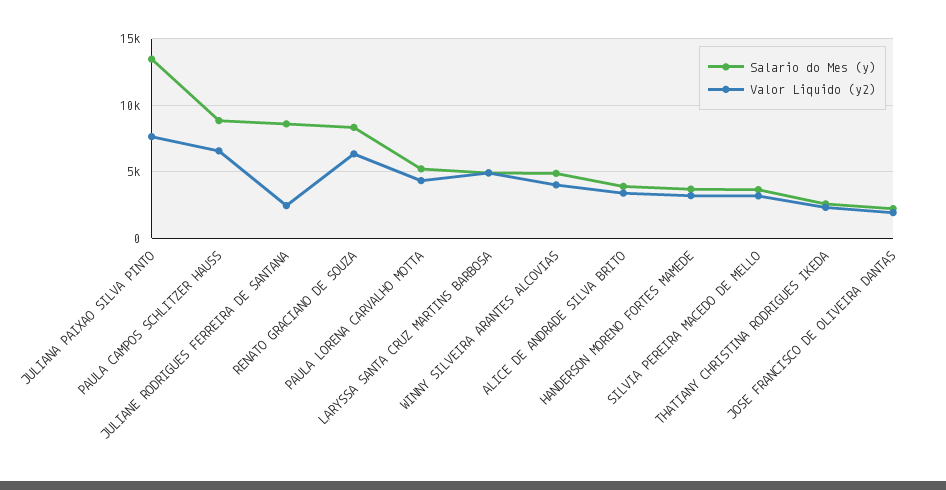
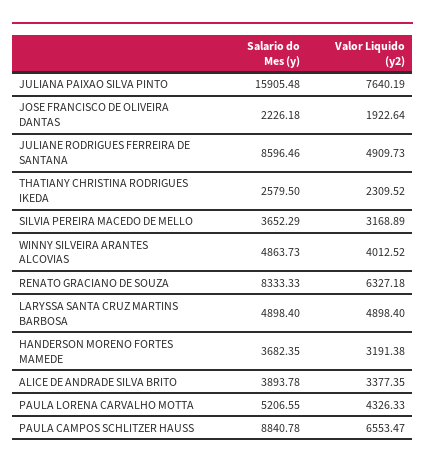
Salario do Mes (y), JULIANA PAIXAO SILVA PINTO: 13500 -> 15905.48
Valor Liquido (y2), JULIANE RODRIGUES FERREIRA DE SANTANA: 2500 -> 4909.73

